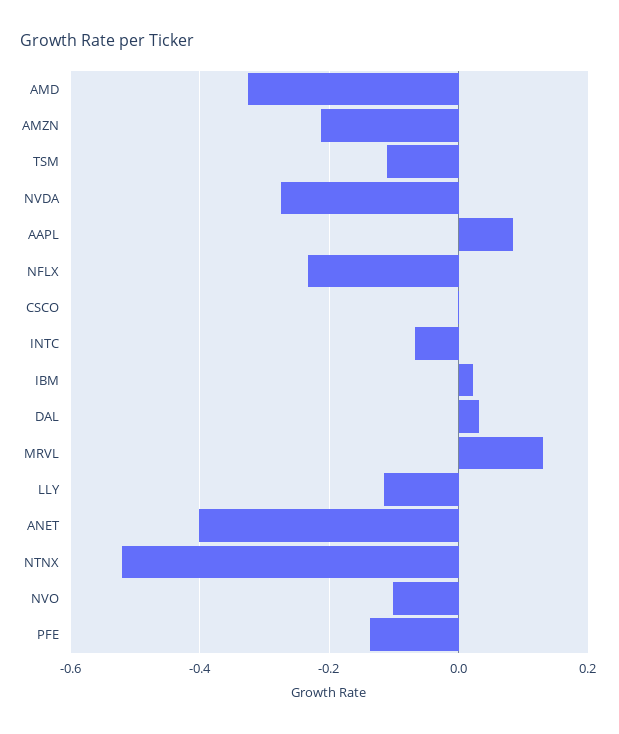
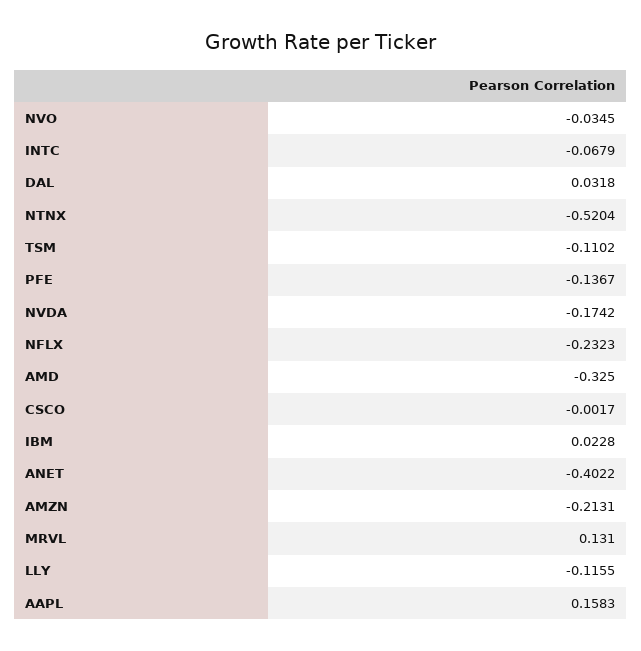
NVDA: -0.28 -> -0.1742
AAPL: 0.08 -> 0.1583
NVO: -0.1 -> -0.0345

